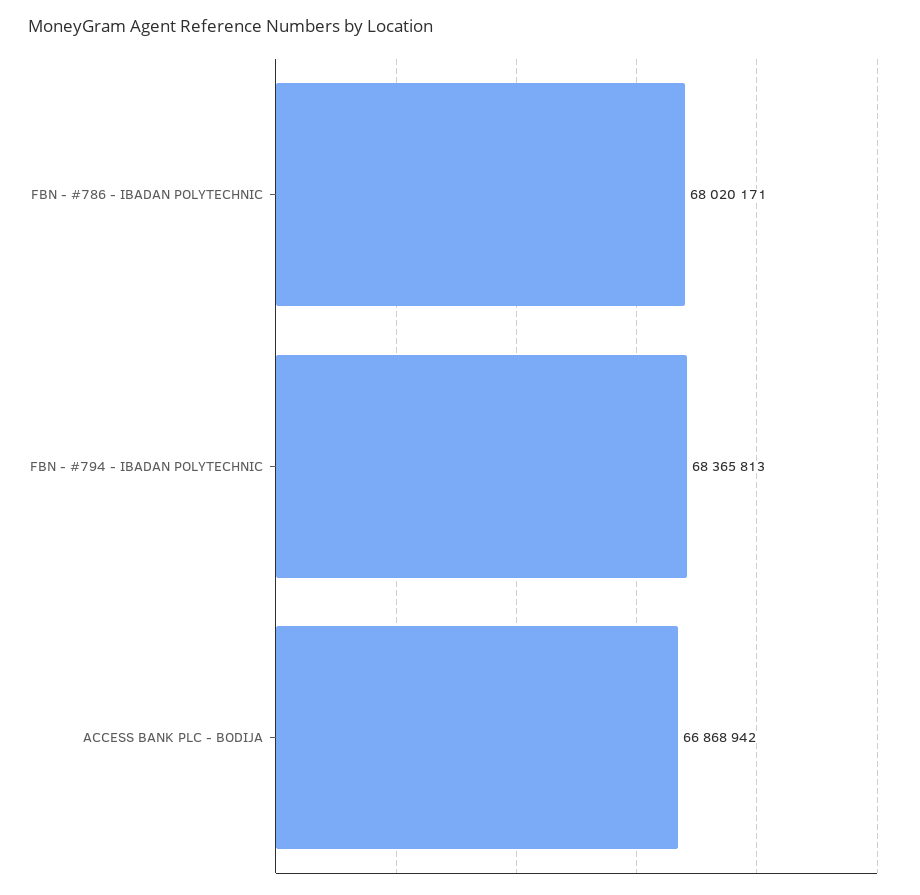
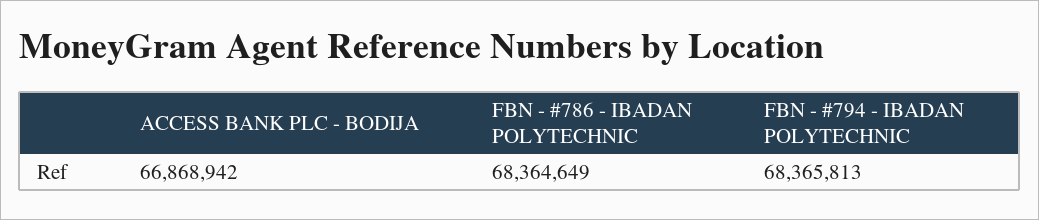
FBN - #786 - IBADAN POLYTECHNIC: 68020171 -> 68364649

